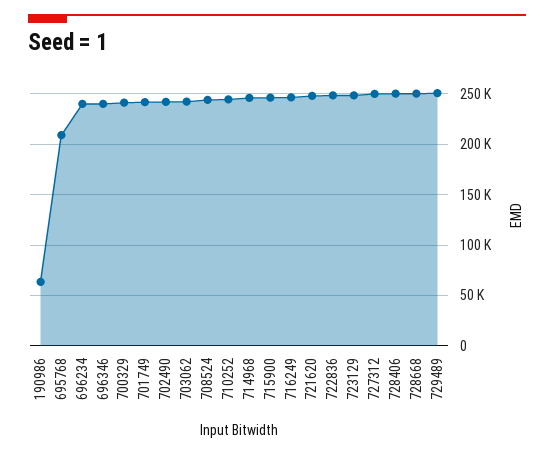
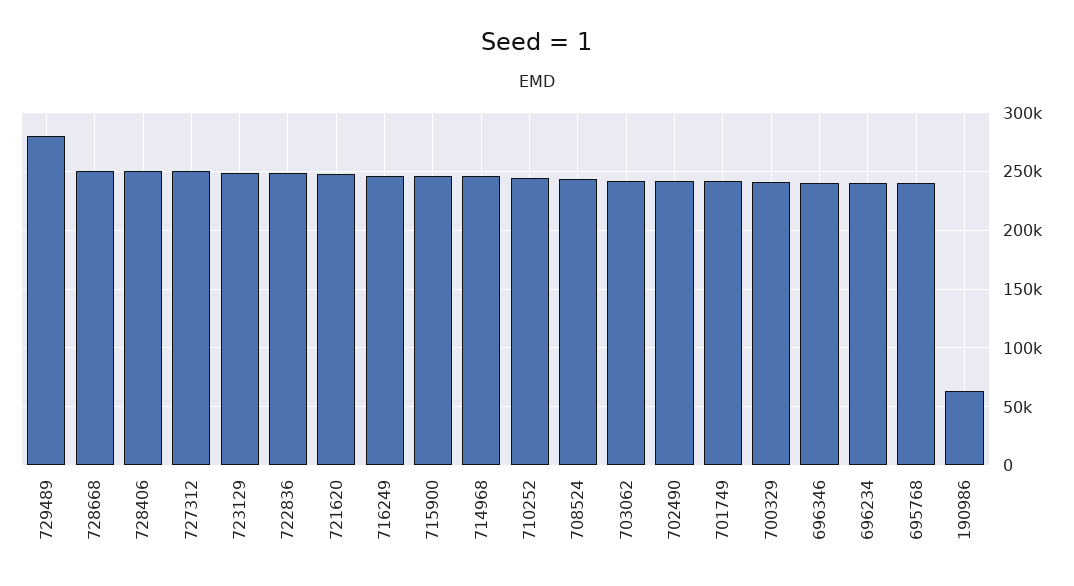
695768: 210000 -> 240000
729489: 250000 -> 280000

